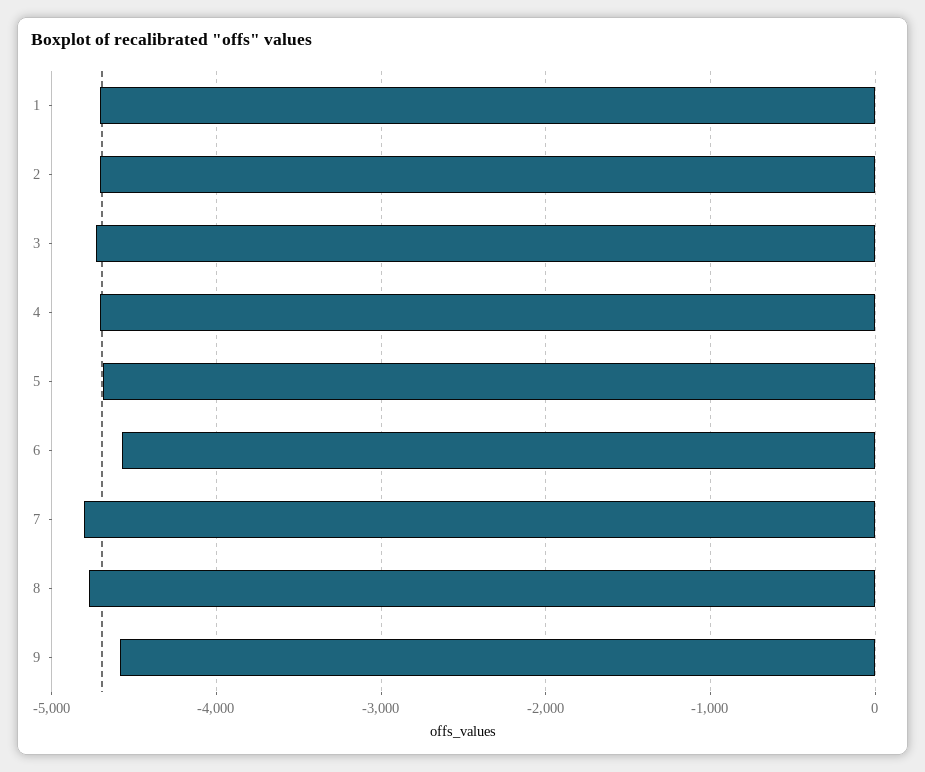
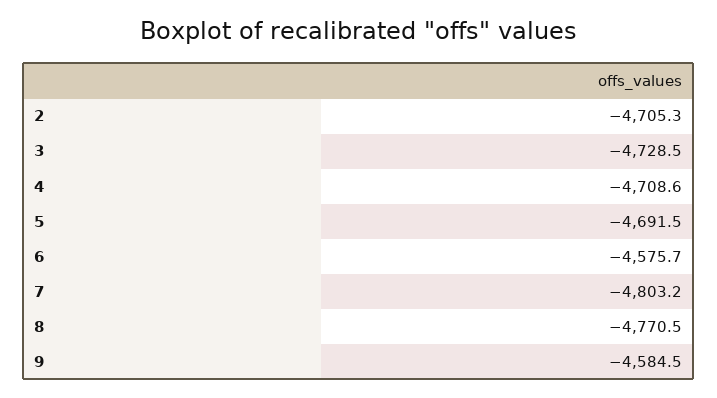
1: -4700 -> none

